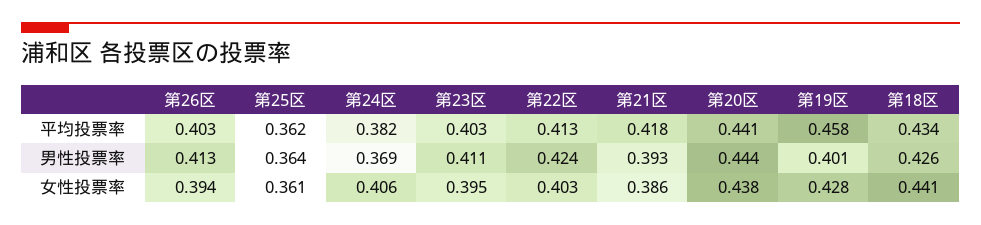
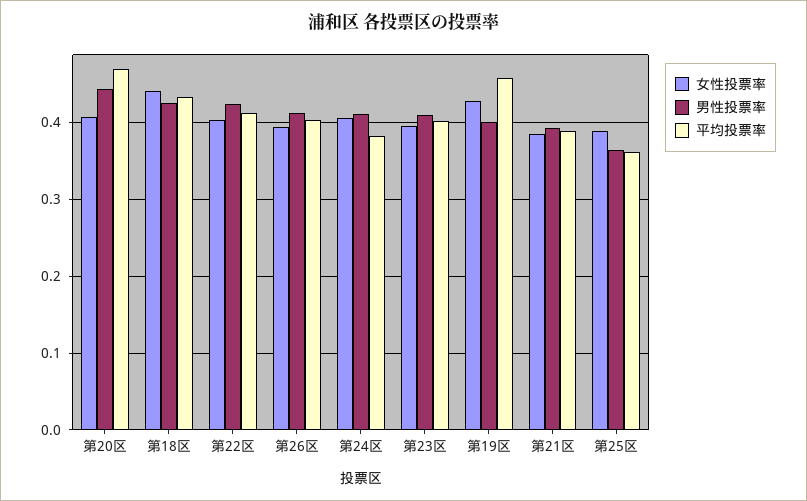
平均投票率, 第21区: 0.418 -> 0.39
平均投票率, 第20区: 0.441 -> 0.47
男性投票率, 第24区: 0.369 -> 0.41
女性投票率, 第25区: 0.361 -> 0.39
女性投票率, 第20区: 0.438 -> 0.41

